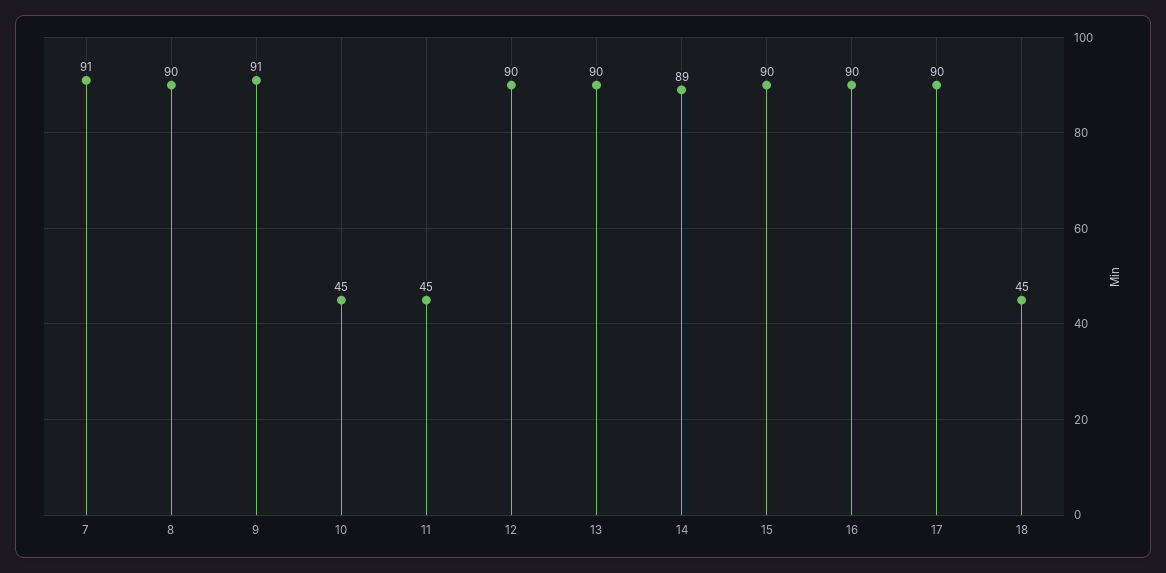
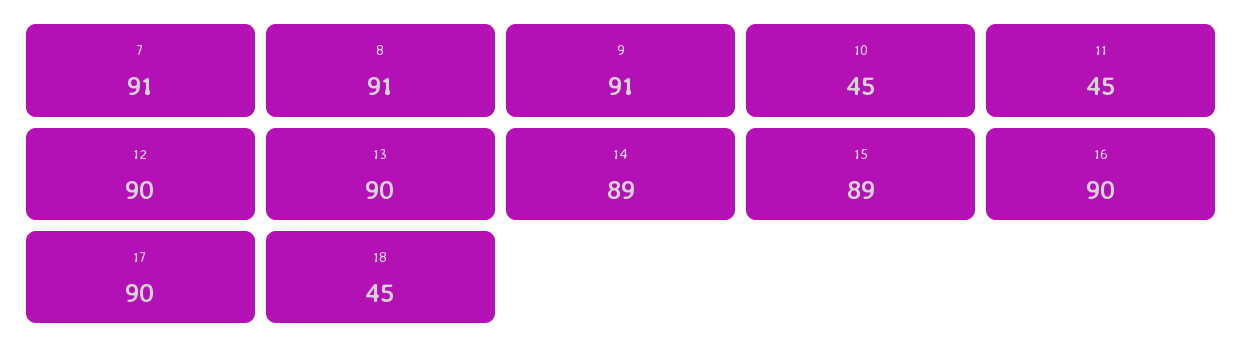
8: 90 -> 91
15: 90 -> 89

